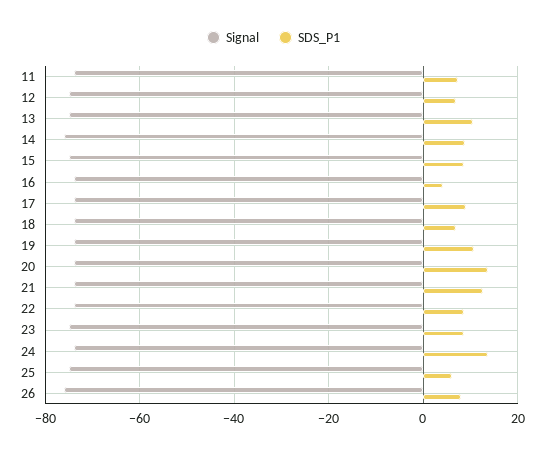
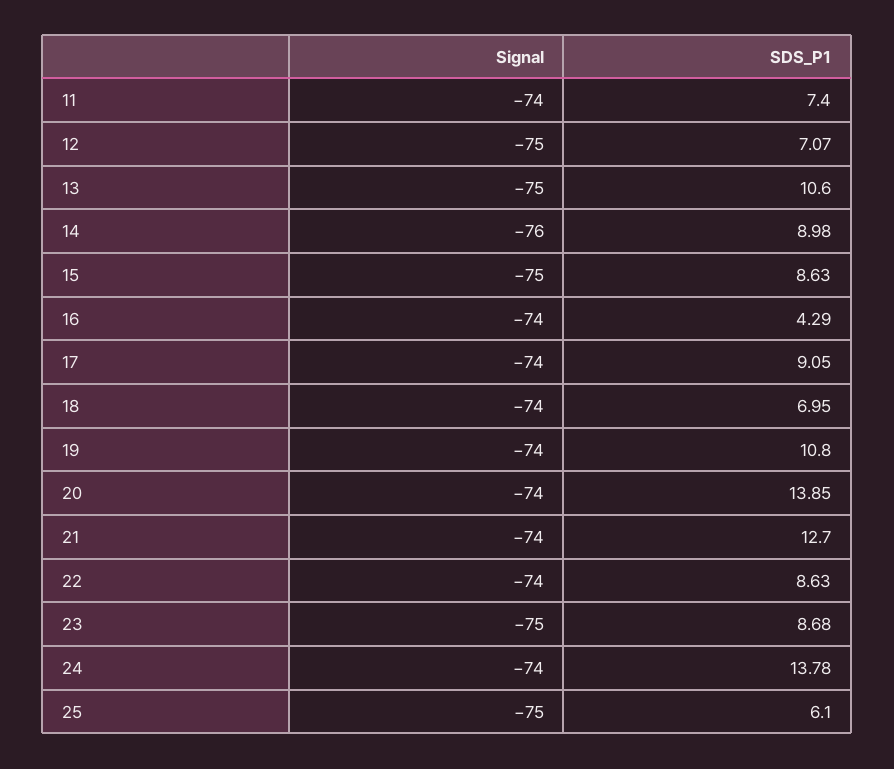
Signal, 26: -76 -> none
SDS_P1, 26: 8 -> none

